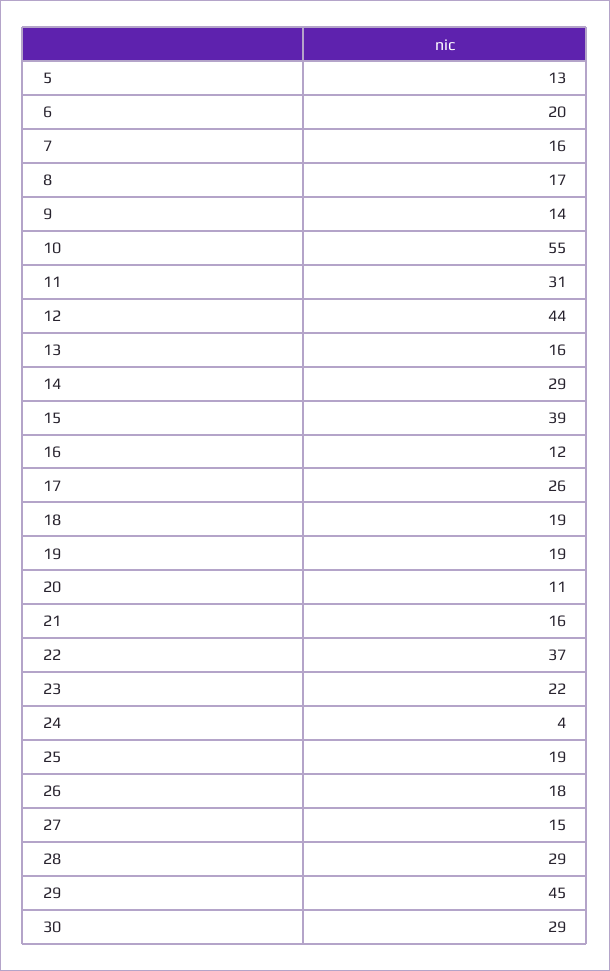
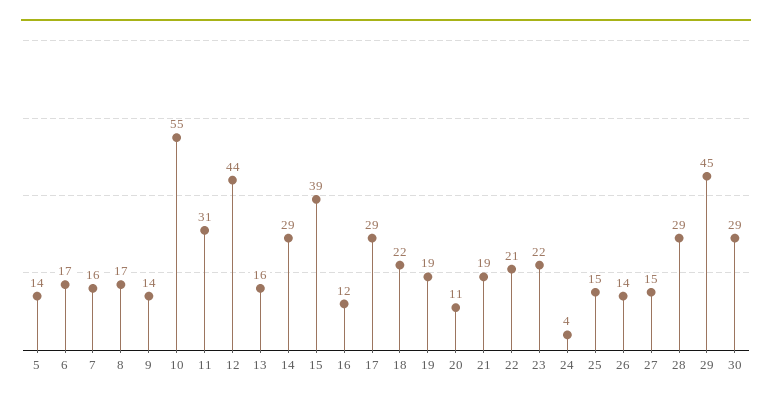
5: 13 -> 14
6: 20 -> 17
17: 26 -> 29
18: 19 -> 22
21: 16 -> 19
22: 37 -> 21
25: 19 -> 15
26: 18 -> 14

